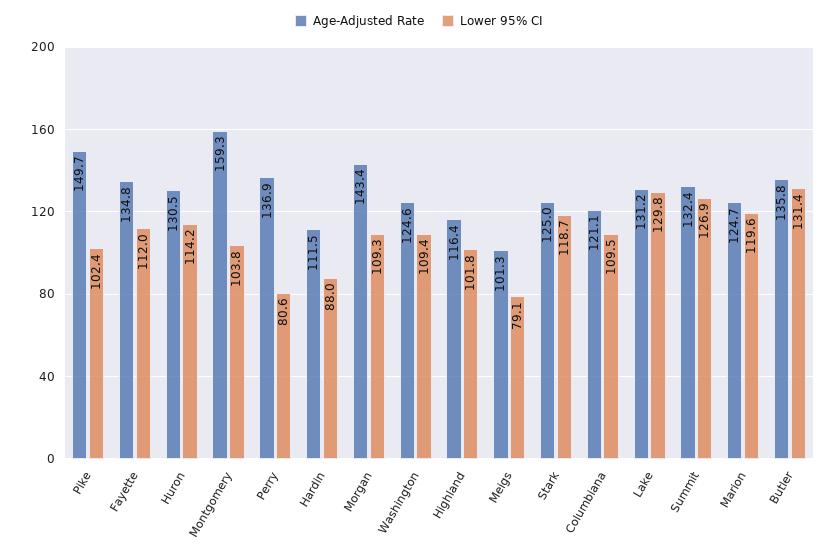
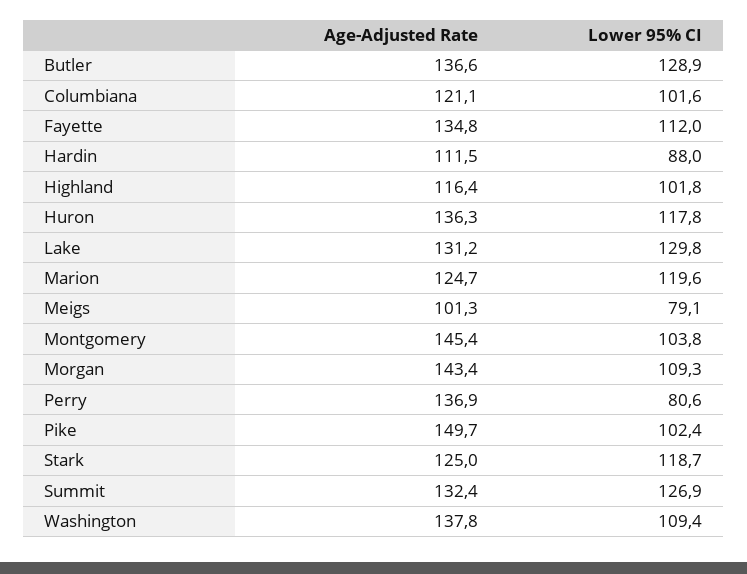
Age-Adjusted Rate, Huron: 130.5 -> 136.3
Lower 95% CI, Huron: 114.2 -> 117.8
Age-Adjusted Rate, Montgomery: 159.3 -> 145.4
Age-Adjusted Rate, Washington: 124.6 -> 137.8
Lower 95% CI, Columbiana: 109.5 -> 101.6
Age-Adjusted Rate, Butler: 135.8 -> 136.6
Lower 95% CI, Butler: 131.4 -> 128.9

